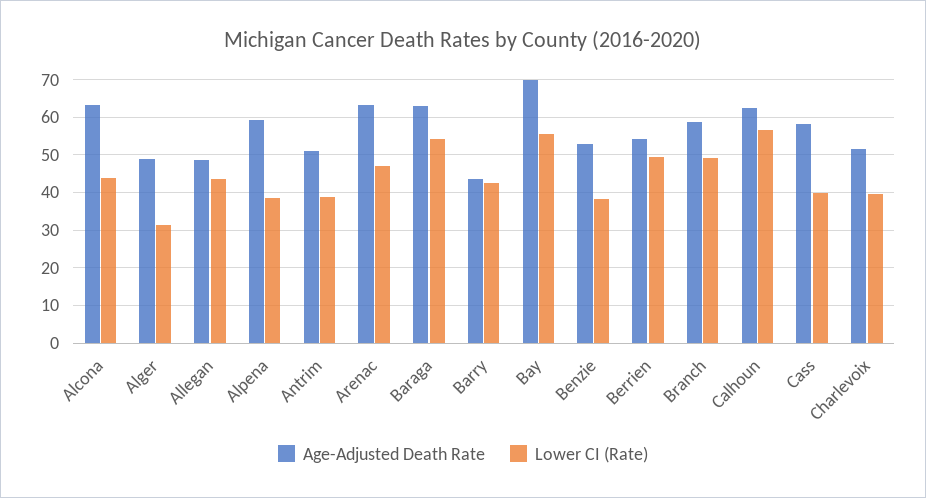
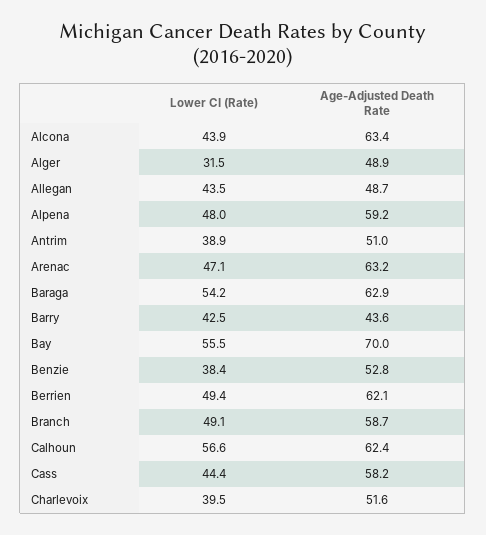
Lower CI (Rate), Alpena: 38 -> 48
Age-Adjusted Death Rate, Berrien: 54 -> 62.1
Lower CI (Rate), Cass: 40 -> 44.4

